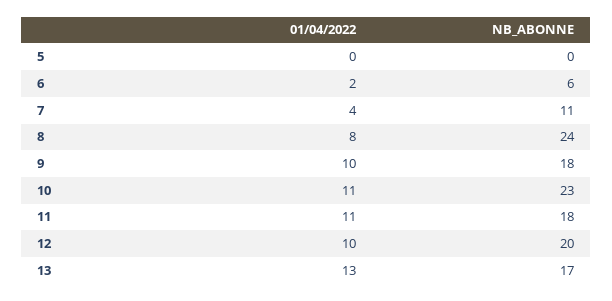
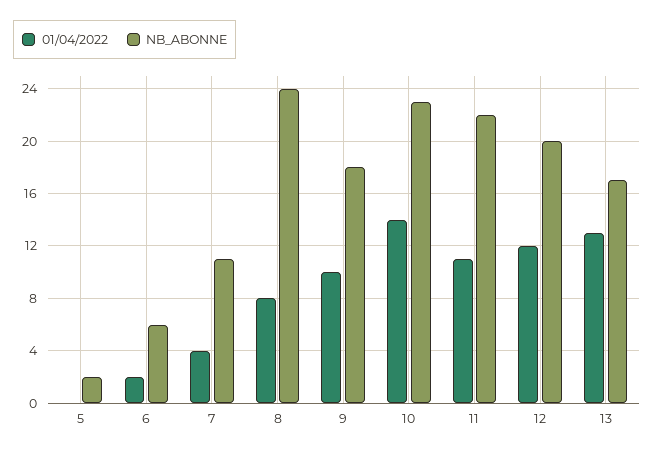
NB_ABONNE, 5: 0 -> 2
01/04/2022, 10: 11 -> 14
NB_ABONNE, 11: 18 -> 22
01/04/2022, 12: 10 -> 12

